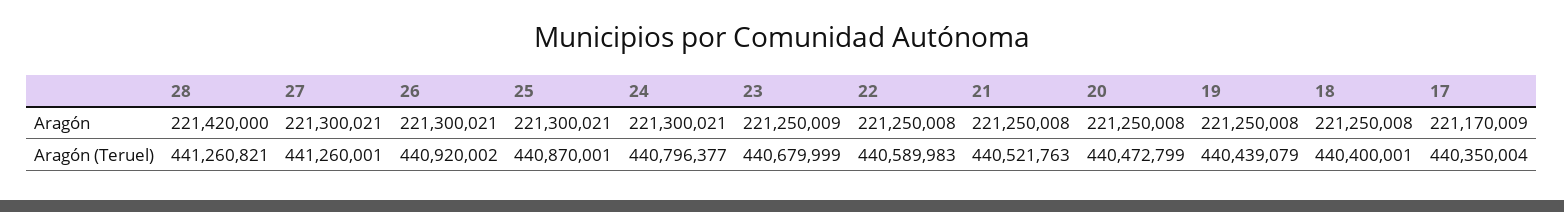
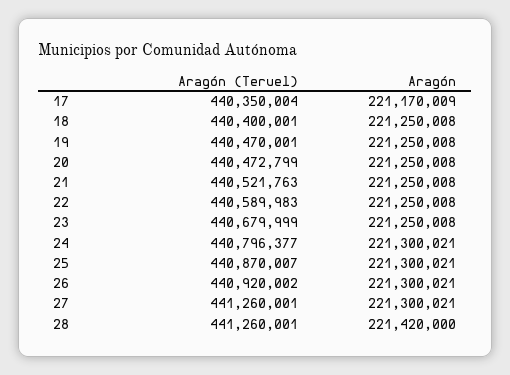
23, Aragón: 221250009 -> 221250008
28, Aragón (Teruel): 441260821 -> 441260001
25, Aragón (Teruel): 440870001 -> 440870007
19, Aragón (Teruel): 440439079 -> 440470001

